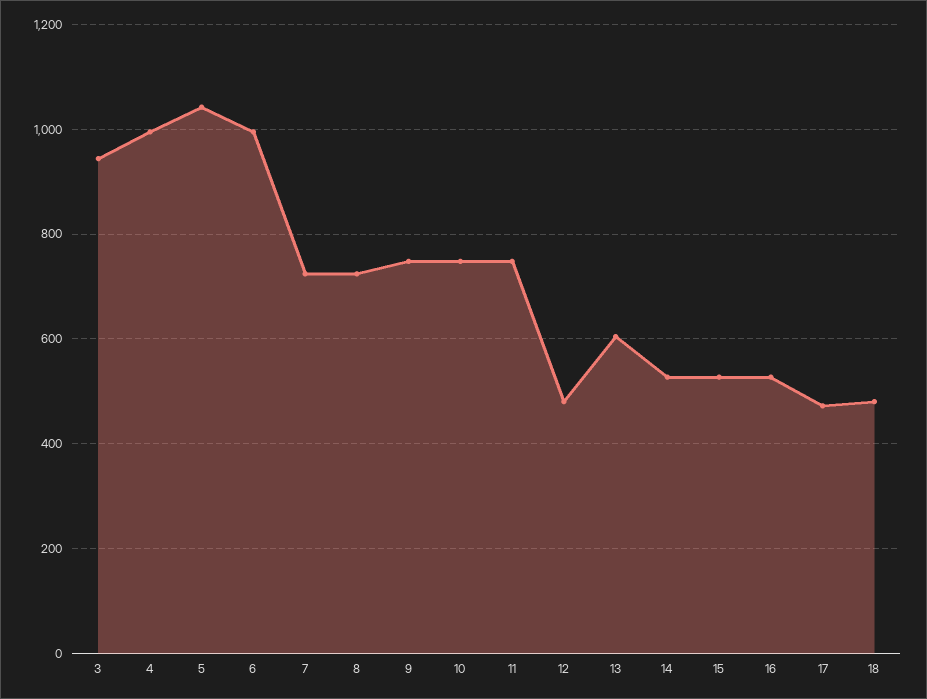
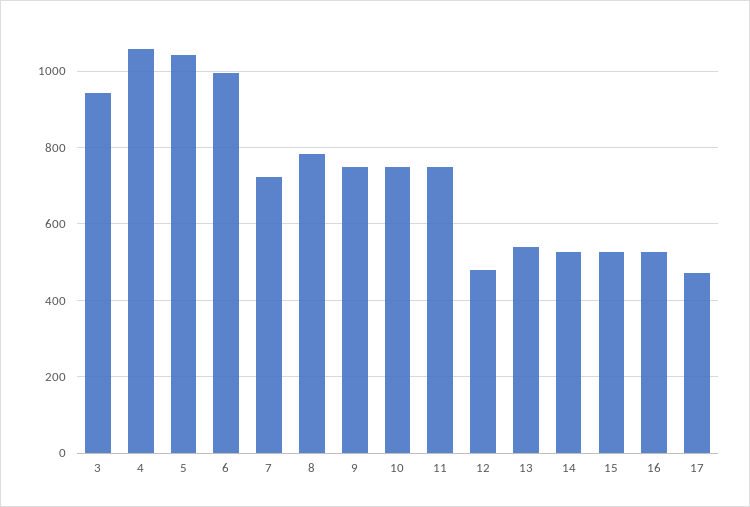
4: 1000 -> 1060
8: 720 -> 780
13: 600 -> 540
18: 480 -> none

